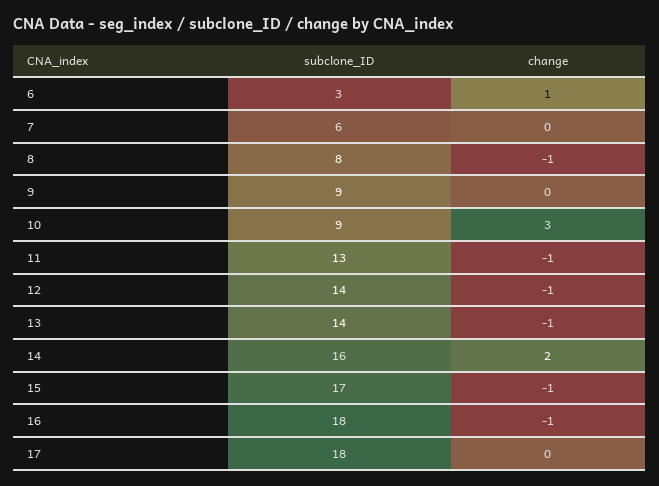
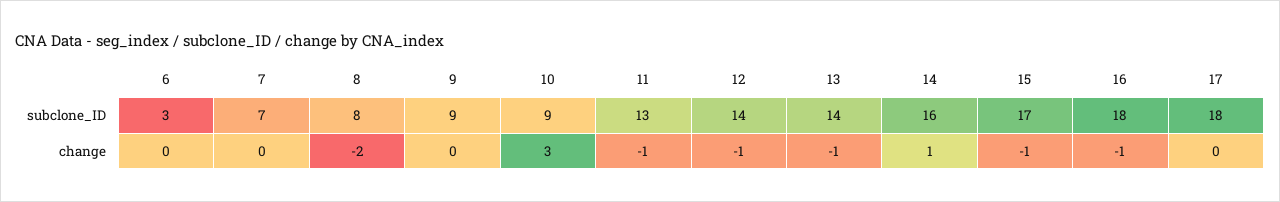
change, 6: 1 -> 0
subclone_ID, 7: 6 -> 7
change, 8: -1 -> -2
change, 14: 2 -> 1

